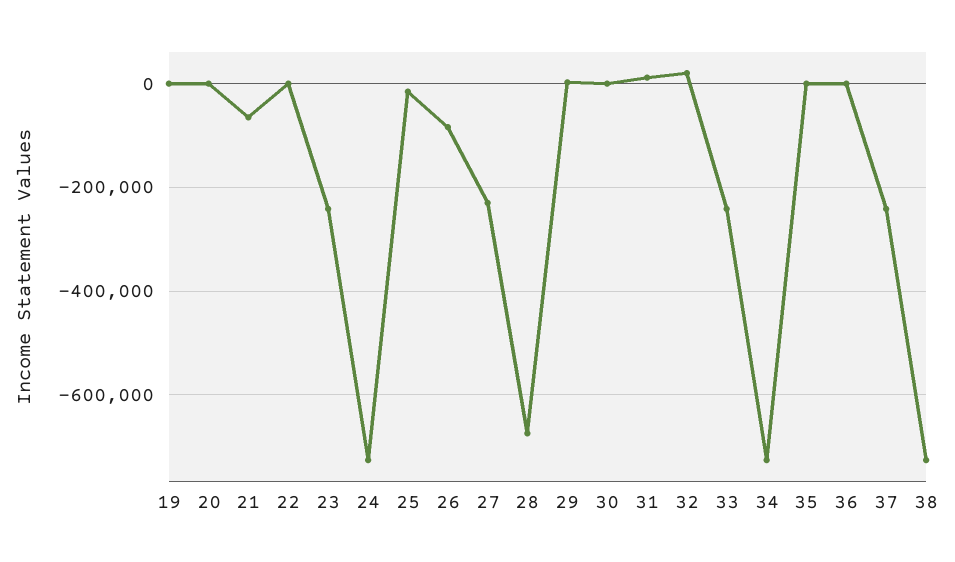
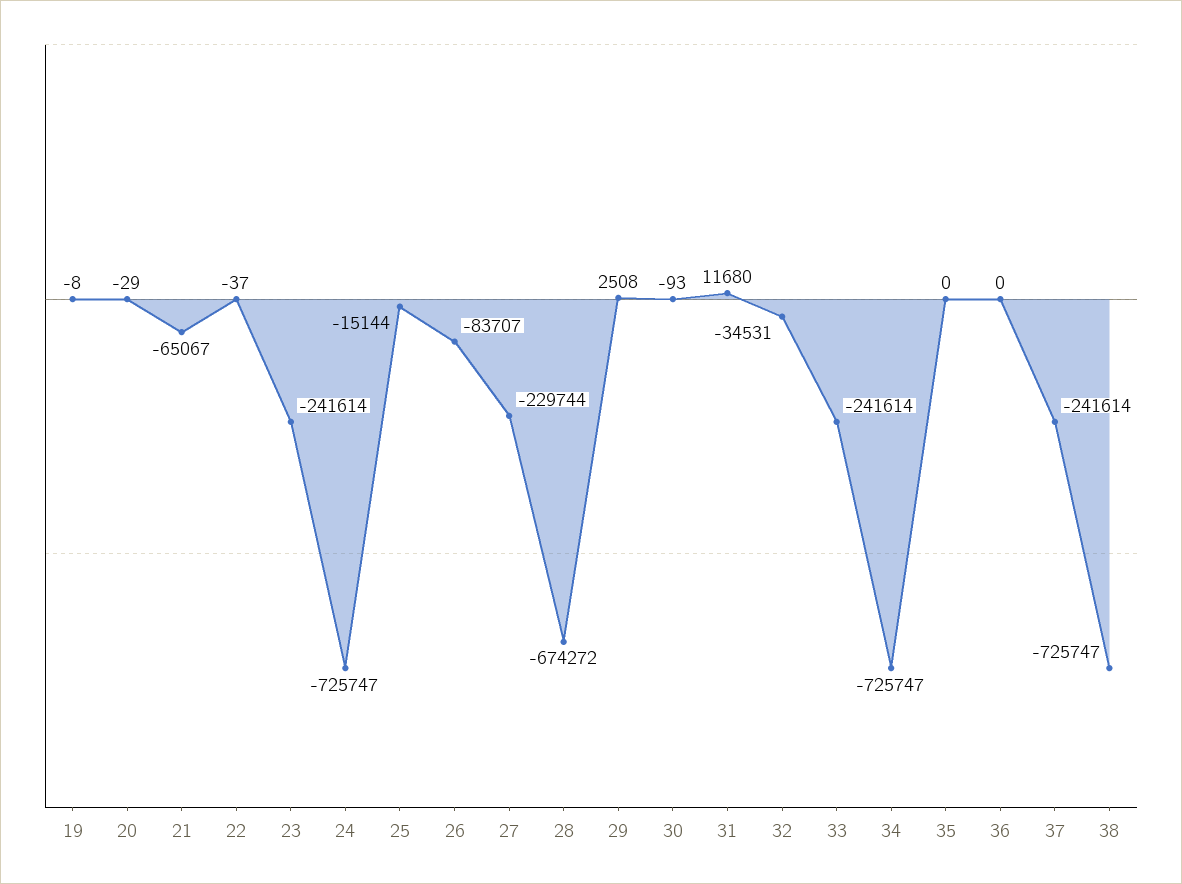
32: 20000 -> -34531

